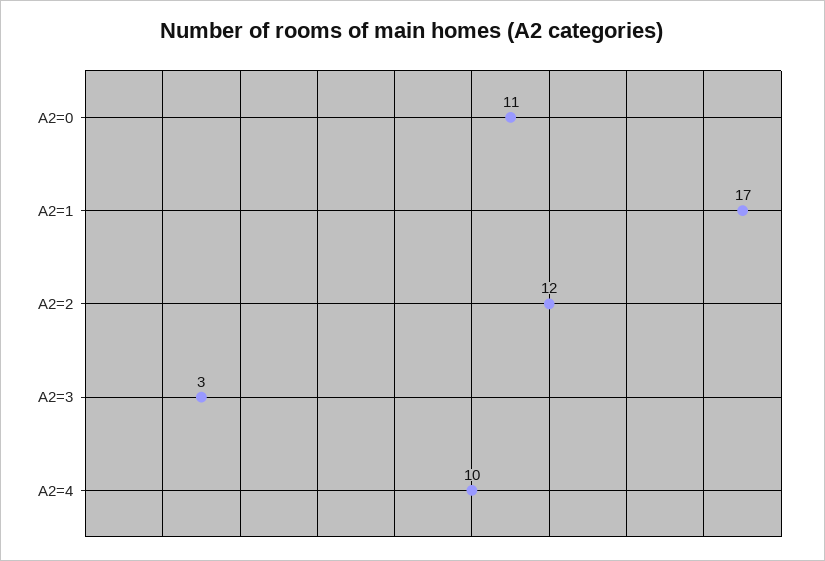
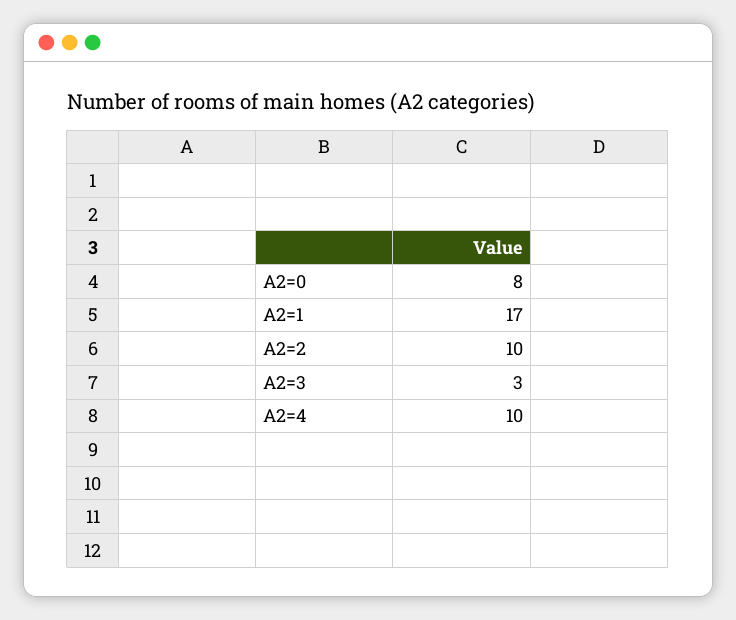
A2=0: 11 -> 8
A2=2: 12 -> 10

